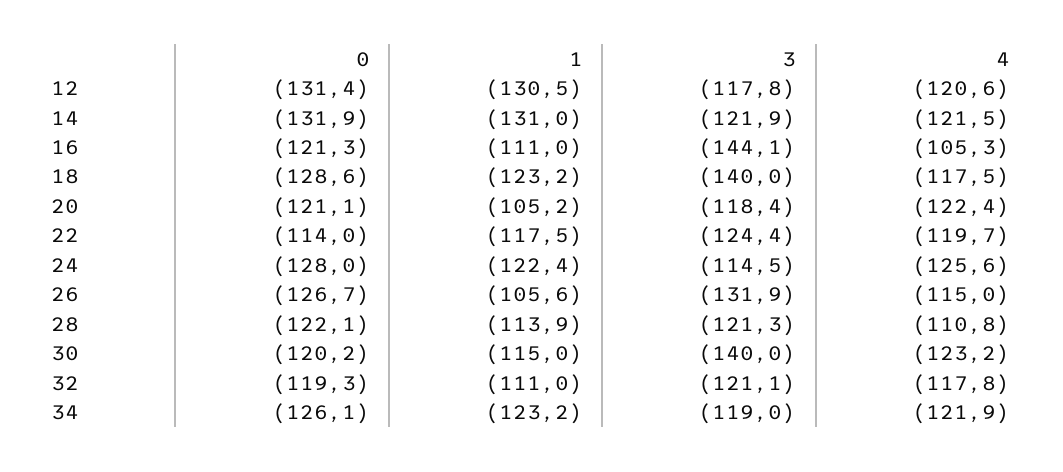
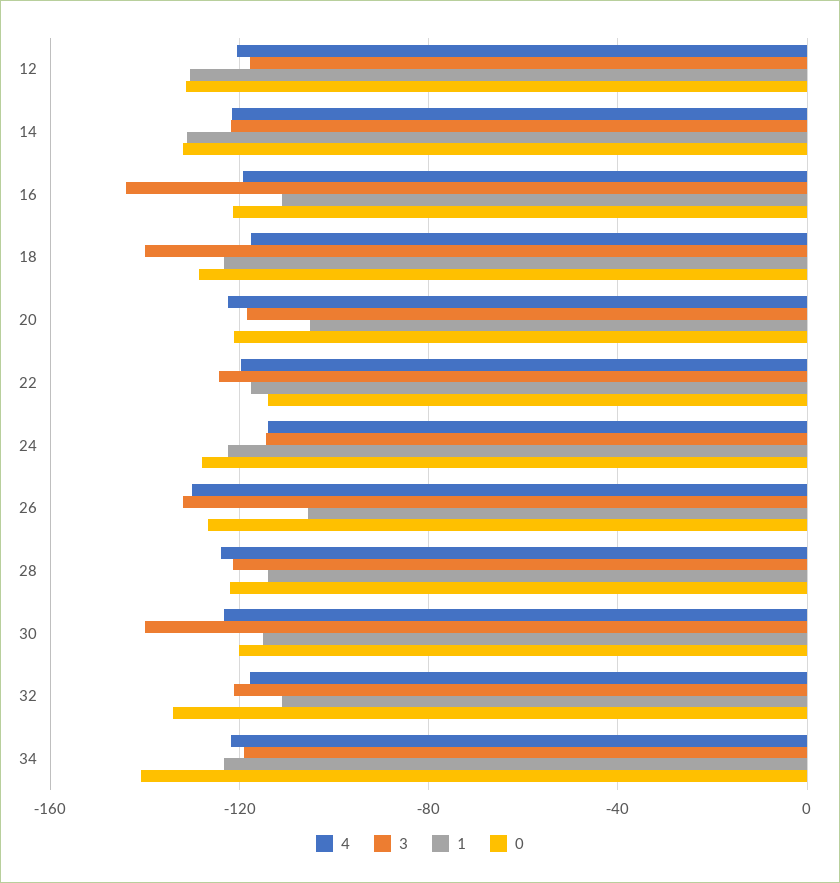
4, 16: -105.3 -> -120
4, 24: -125.6 -> -115
4, 26: -115 -> -130
4, 28: -110.8 -> -125
0, 32: -119.3 -> -135
0, 34: -126.1 -> -140

